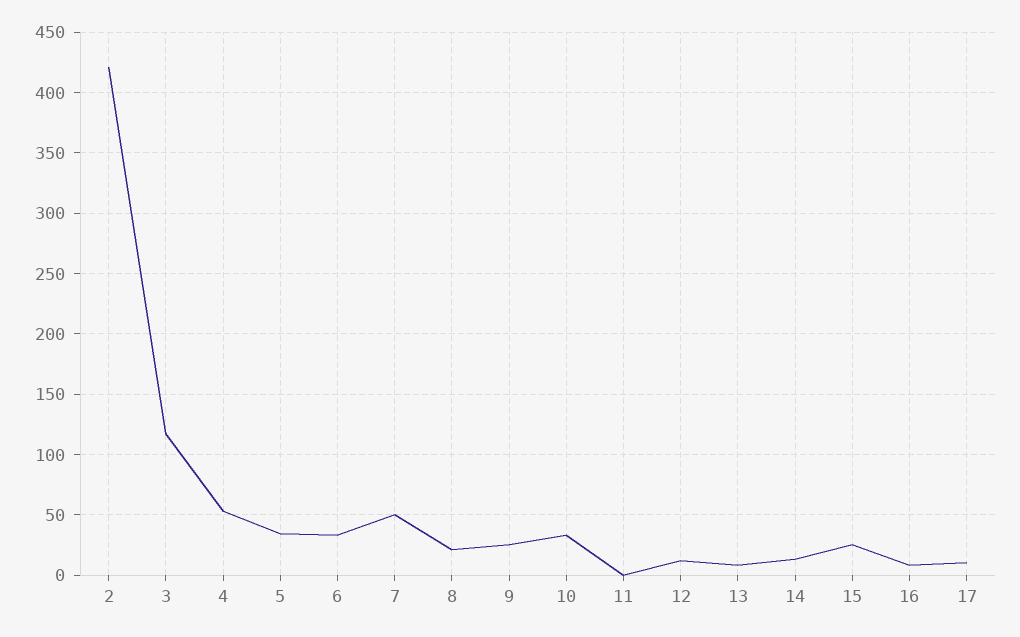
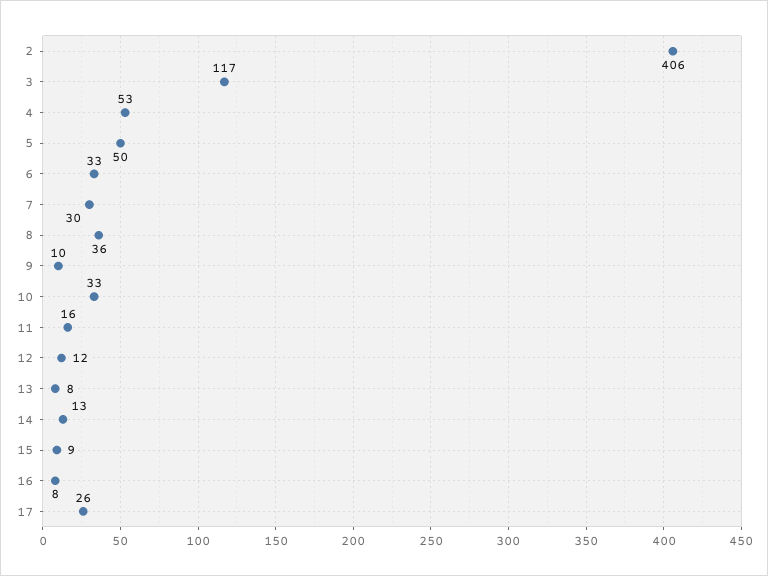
2: 420 -> 406
5: 35 -> 50
7: 50 -> 30
8: 20 -> 36
9: 25 -> 10
11: 0 -> 16
15: 25 -> 9
17: 10 -> 26

